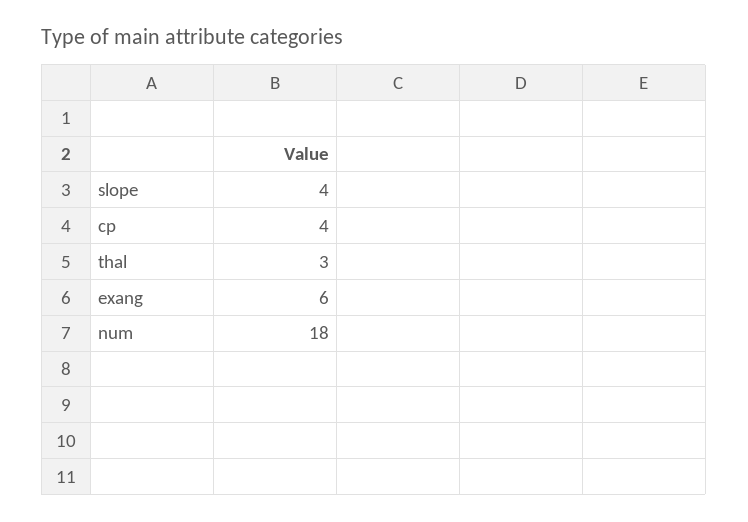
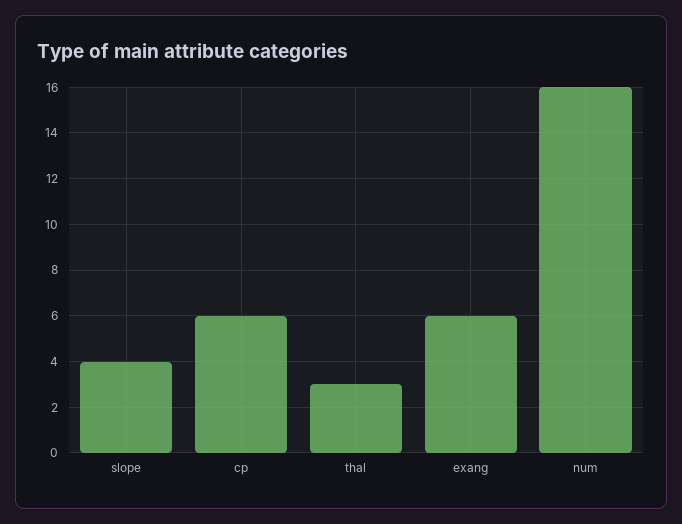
cp: 4 -> 6
num: 18 -> 16

